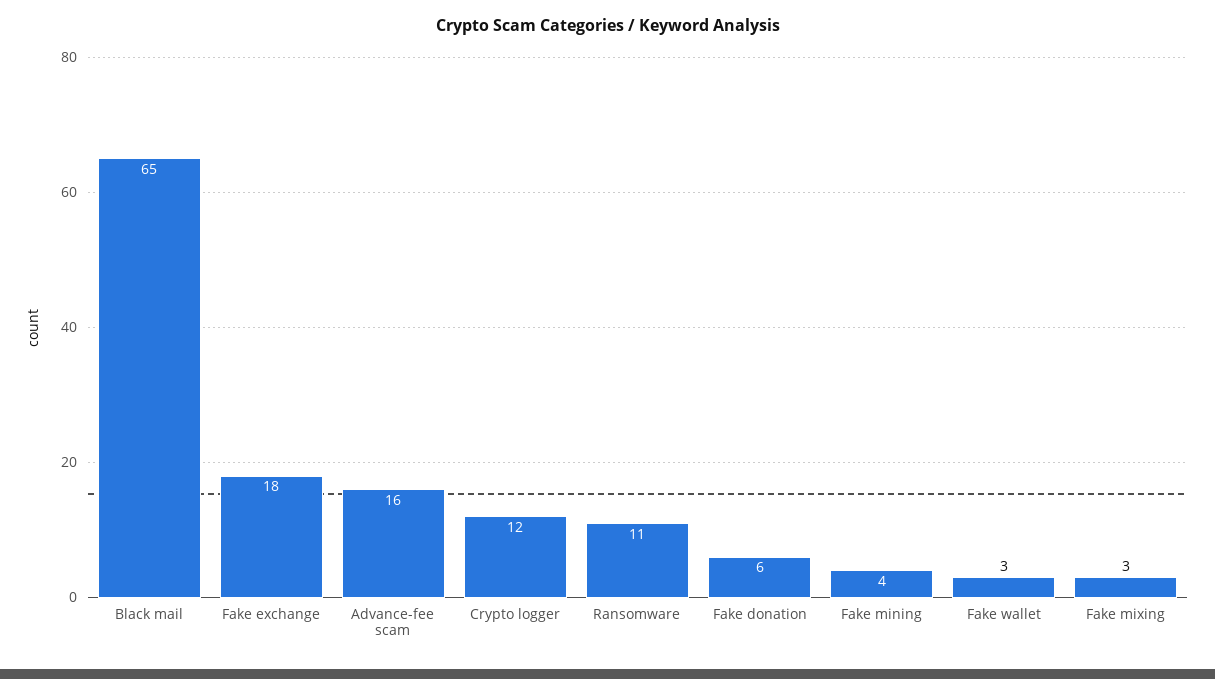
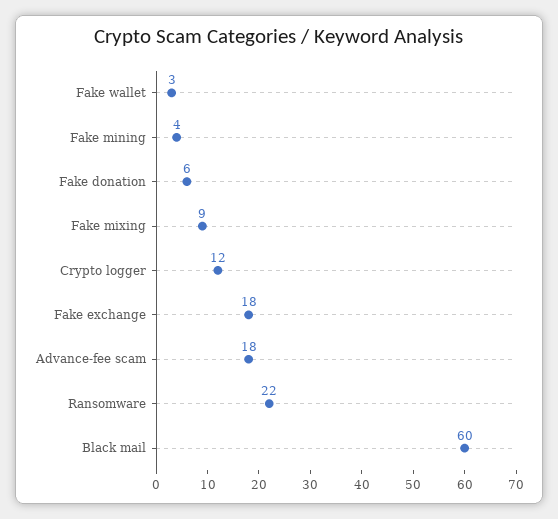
Black mail: 65 -> 60
Advance-fee scam: 16 -> 18
Ransomware: 11 -> 22
Fake mixing: 3 -> 9

